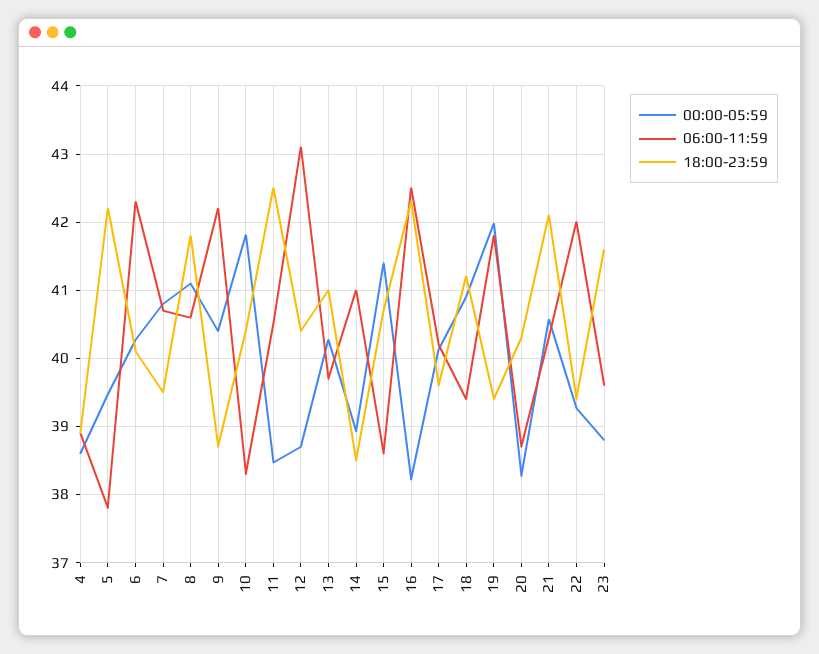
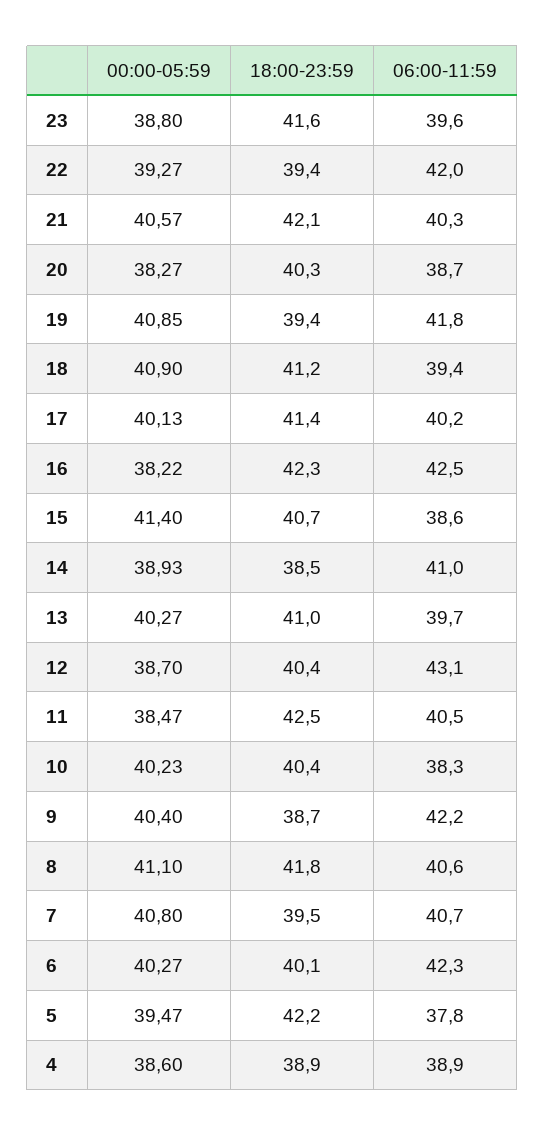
00:00-05:59, 10: 41.8 -> 40.23
18:00-23:59, 17: 39.6 -> 41.4
00:00-05:59, 19: 42 -> 40.85

